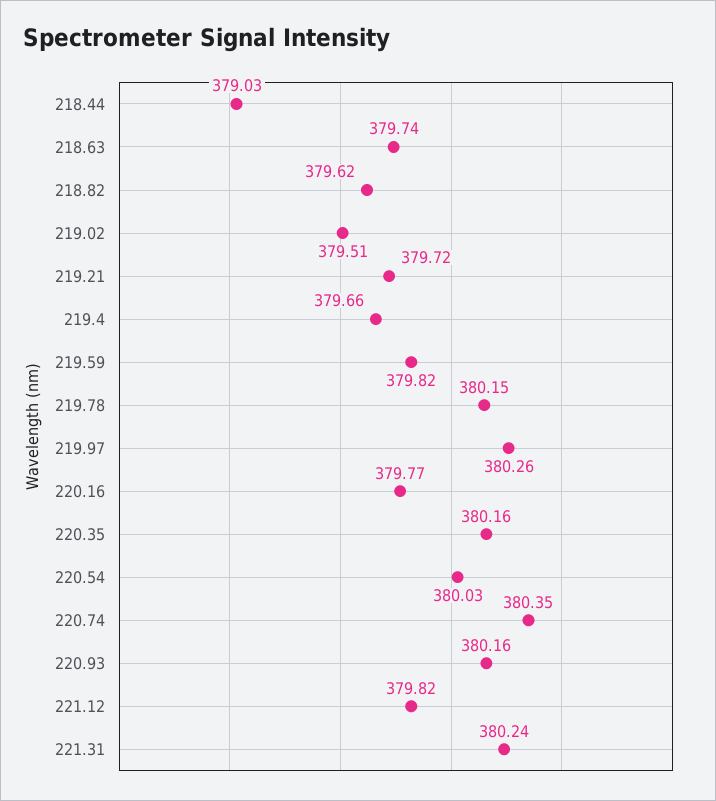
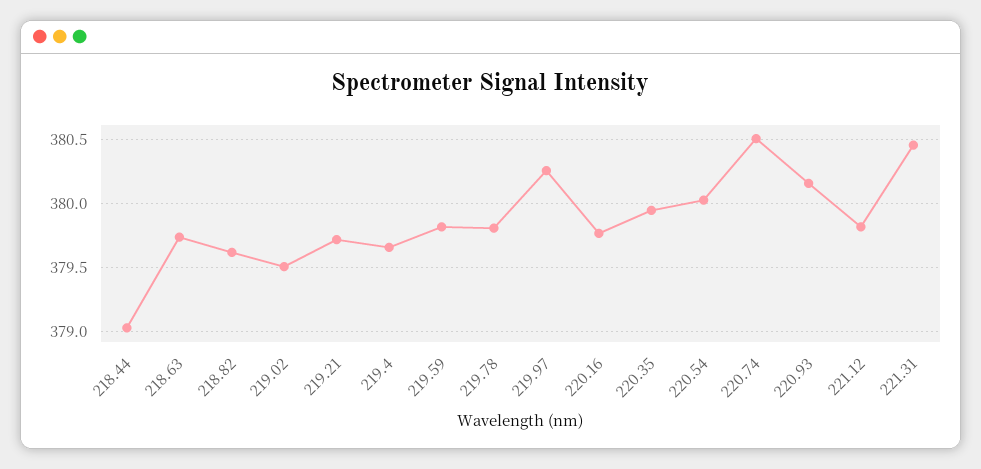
219.78: 380.15 -> 379.8
220.35: 380.16 -> 379.95
220.74: 380.35 -> 380.5
221.31: 380.24 -> 380.45

